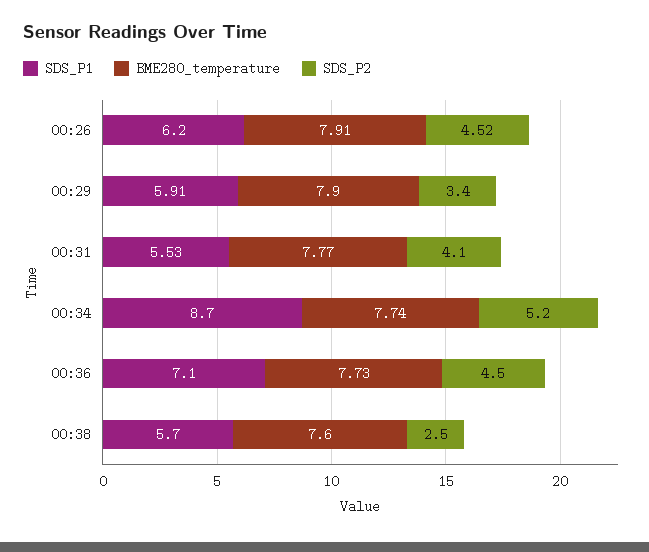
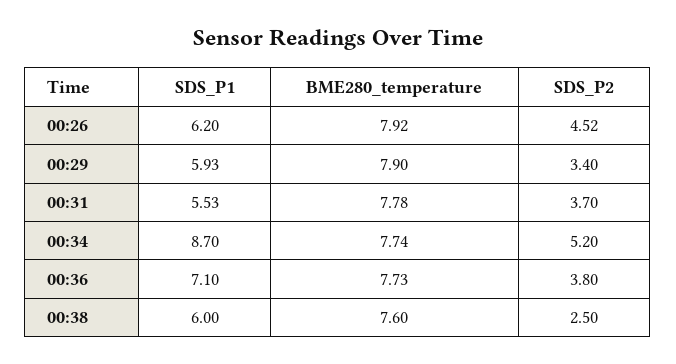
BME280_temperature, 00:26: 7.91 -> 7.92
SDS_P1, 00:29: 5.91 -> 5.93
BME280_temperature, 00:31: 7.77 -> 7.78
SDS_P2, 00:31: 4.1 -> 3.7
SDS_P2, 00:36: 4.5 -> 3.8
SDS_P1, 00:38: 5.7 -> 6

